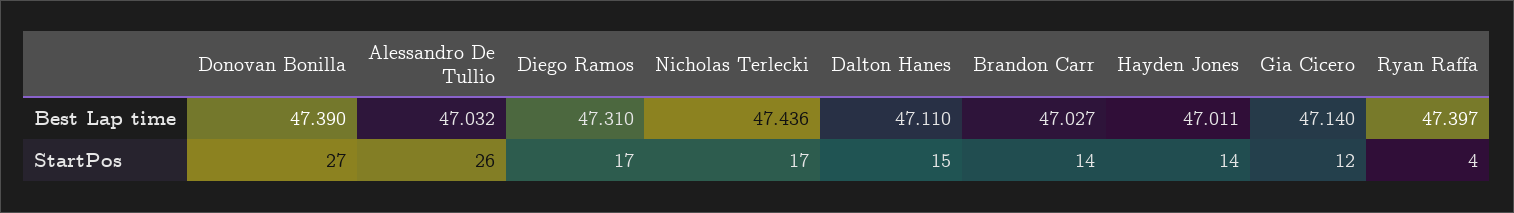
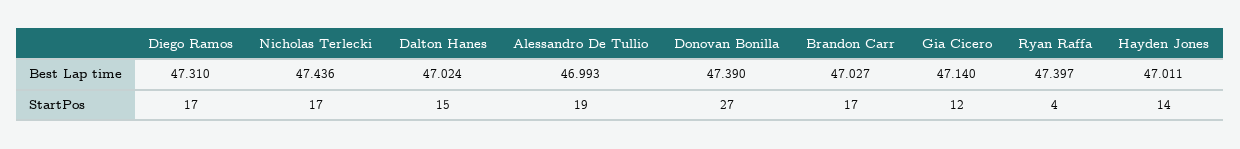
Alessandro De Tullio, Best Lap time: 47.032 -> 46.993
Dalton Hanes, Best Lap time: 47.11 -> 47.024
Alessandro De Tullio, StartPos: 26 -> 19
Brandon Carr, StartPos: 14 -> 17

